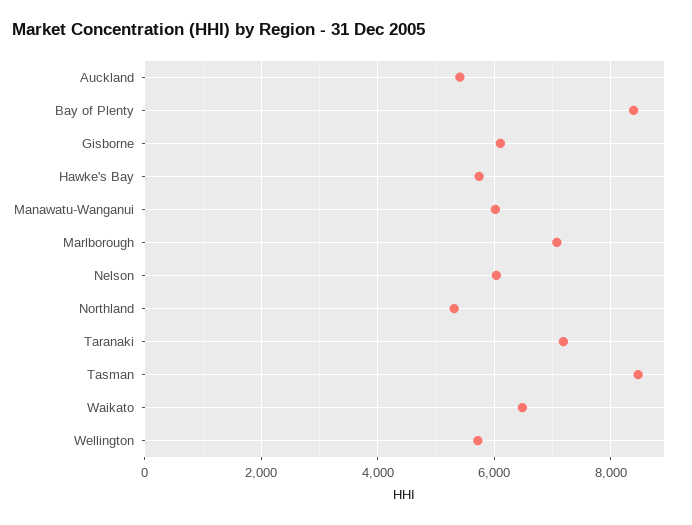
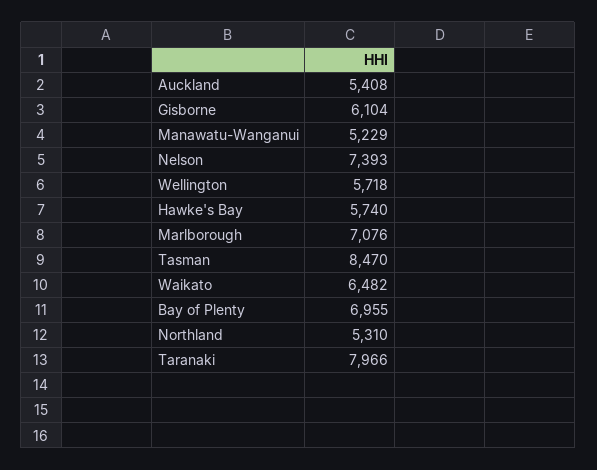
Bay of Plenty: 8400 -> 6955
Manawatu-Wanganui: 6000 -> 5229
Nelson: 6000 -> 7393
Taranaki: 7200 -> 7966

